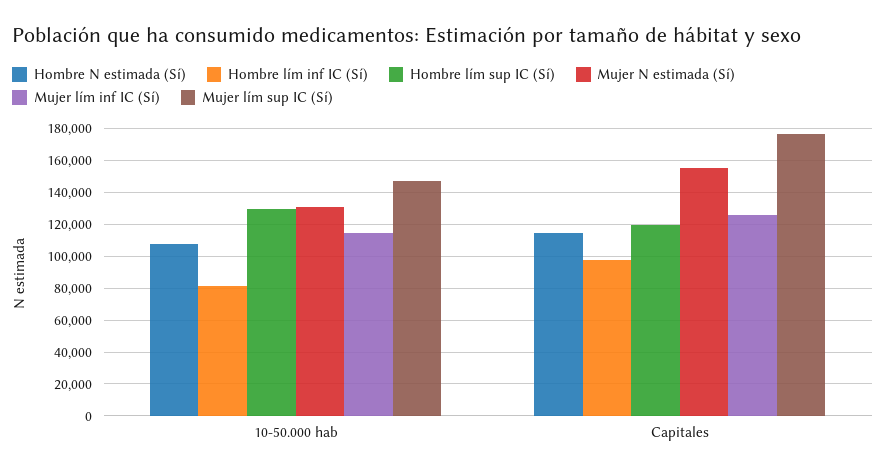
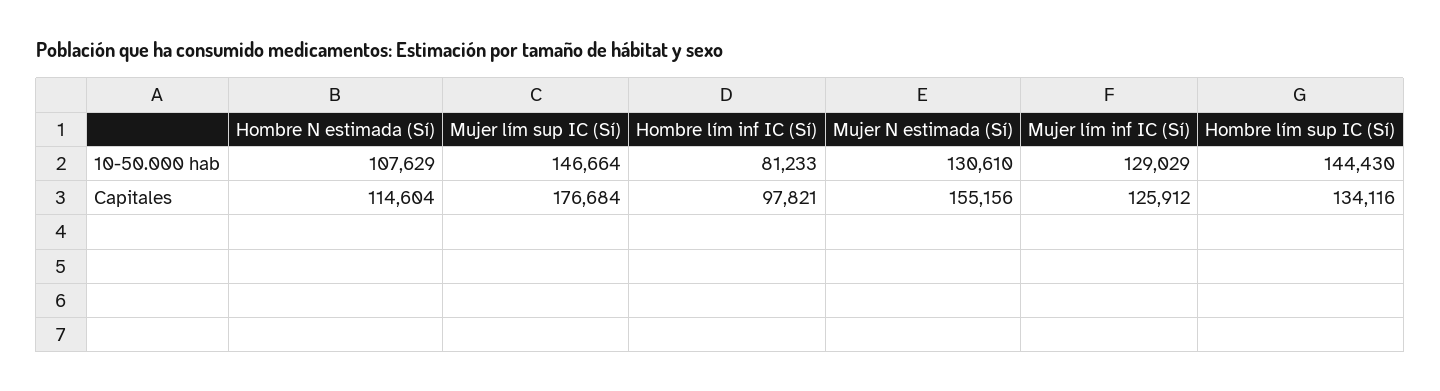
Hombre lím sup IC (Sí), 10-50.000 hab: 130000 -> 144430
Mujer lím inf IC (Sí), 10-50.000 hab: 115000 -> 129029
Hombre lím sup IC (Sí), Capitales: 120000 -> 134116

